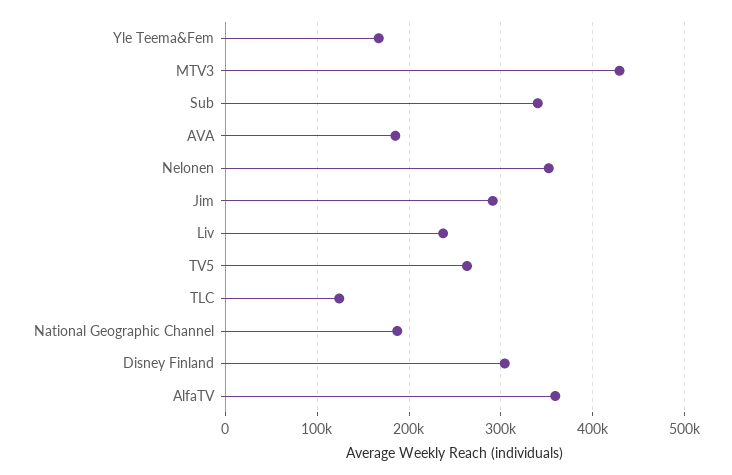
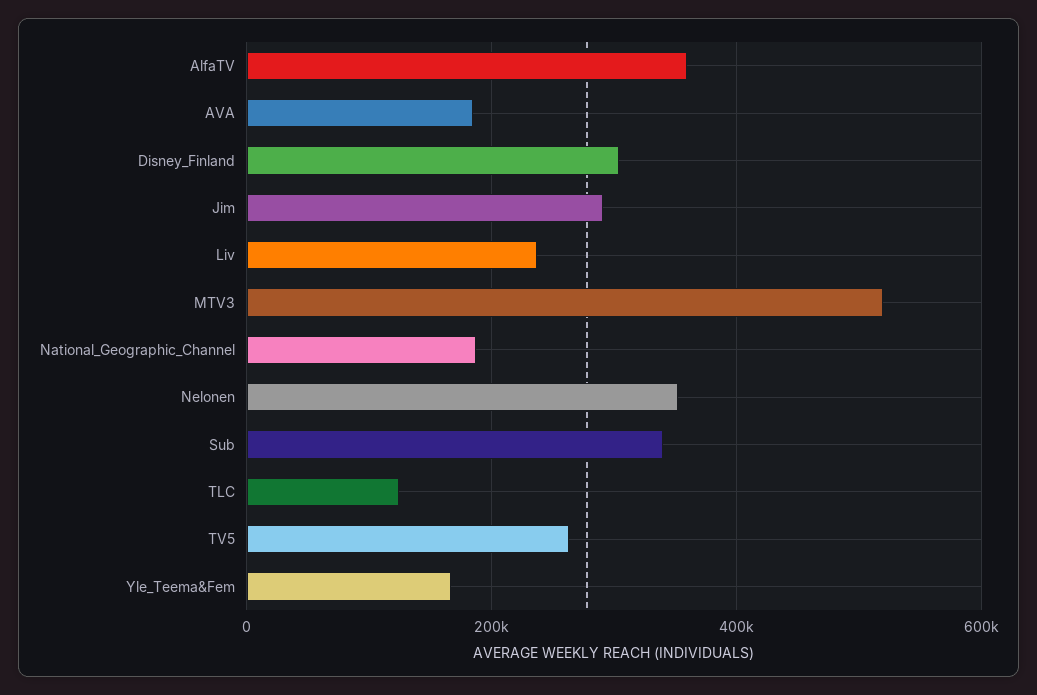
MTV3: 430000 -> 520000

